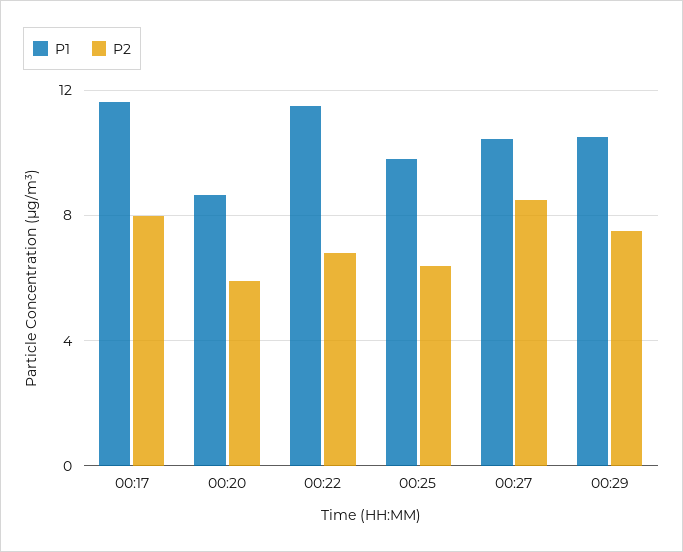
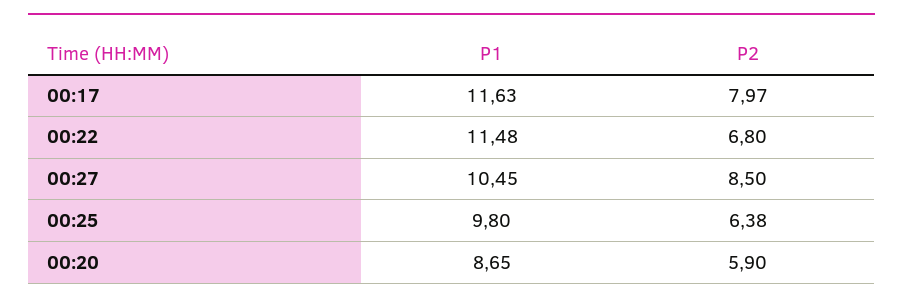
P1, 00:29: 10.5 -> none
P2, 00:29: 7.5 -> none

